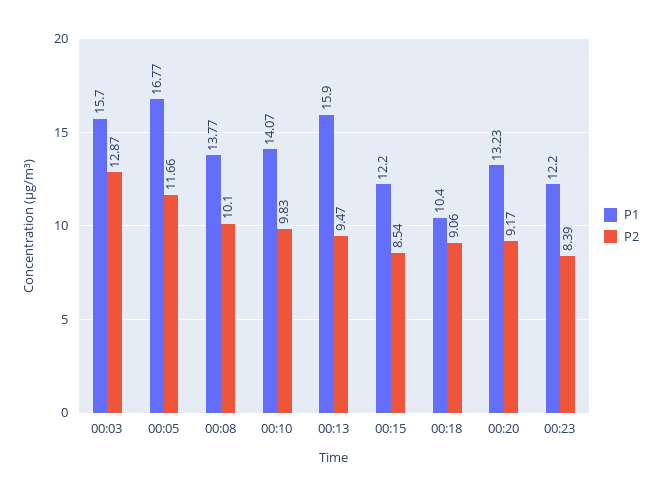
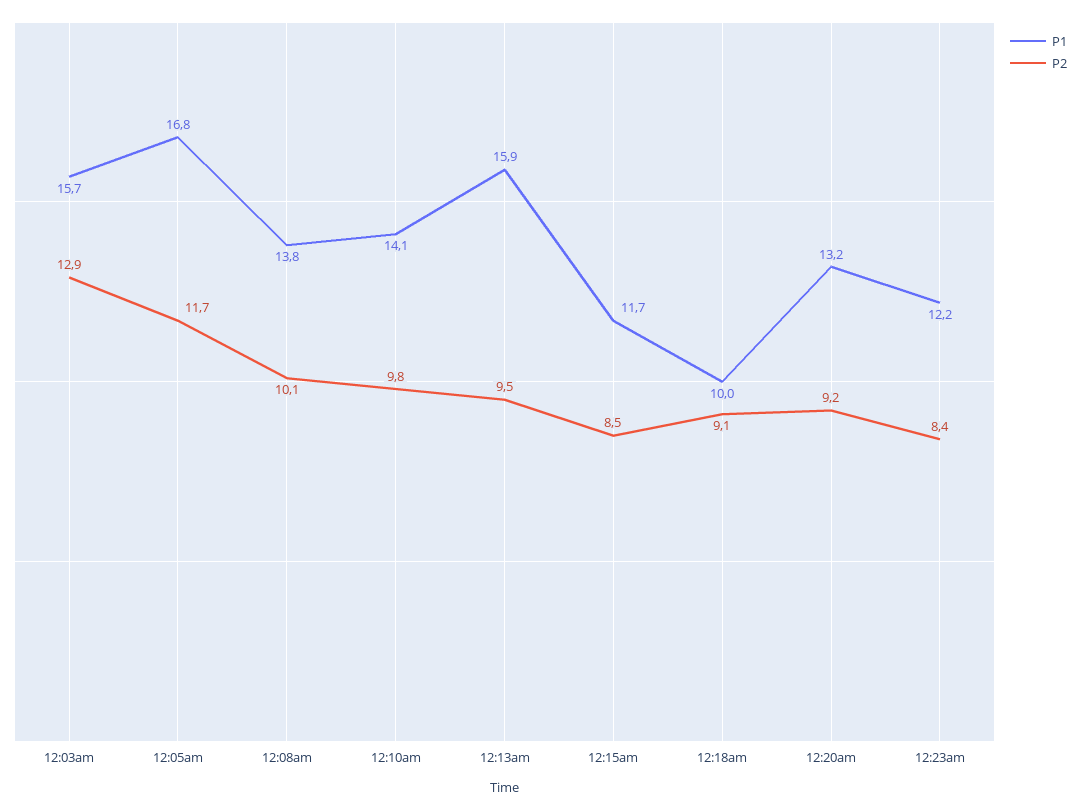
P1, 00:15: 12.2 -> 11.7
P1, 00:18: 10.4 -> 10

